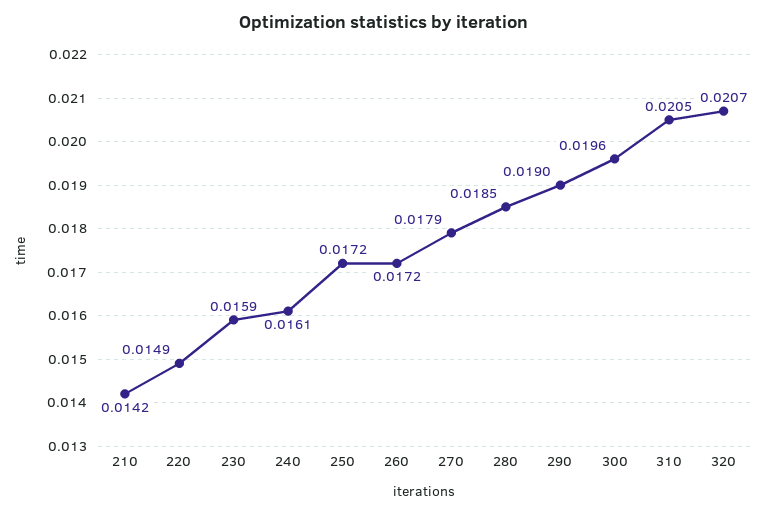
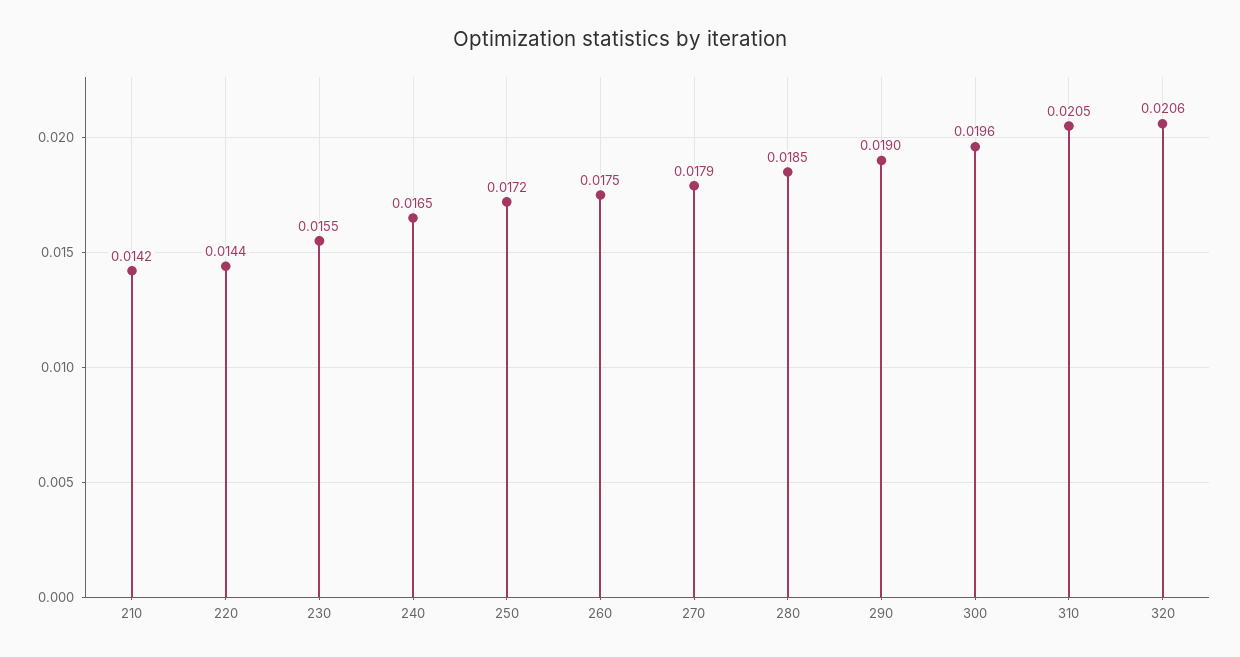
220: 0.0149 -> 0.0144
230: 0.0159 -> 0.0155
240: 0.0161 -> 0.0165
260: 0.0172 -> 0.0175
320: 0.0207 -> 0.0206

